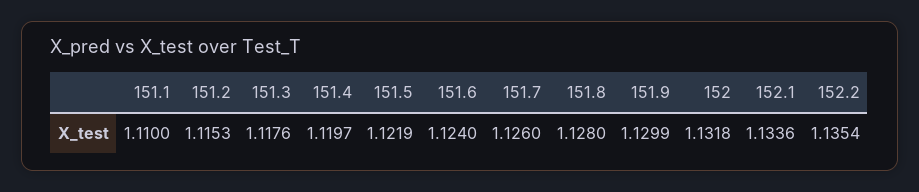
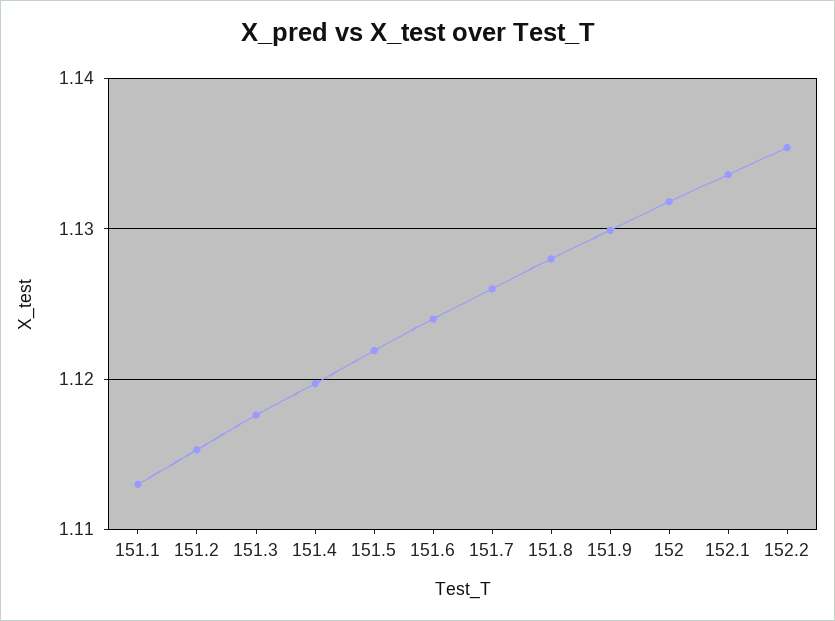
151.1: 1.11 -> 1.113

